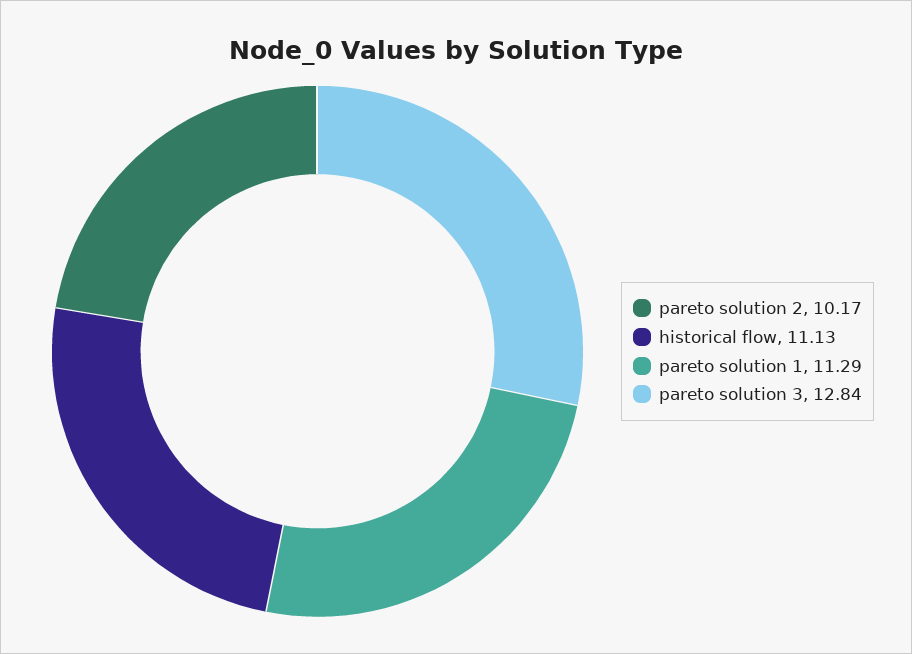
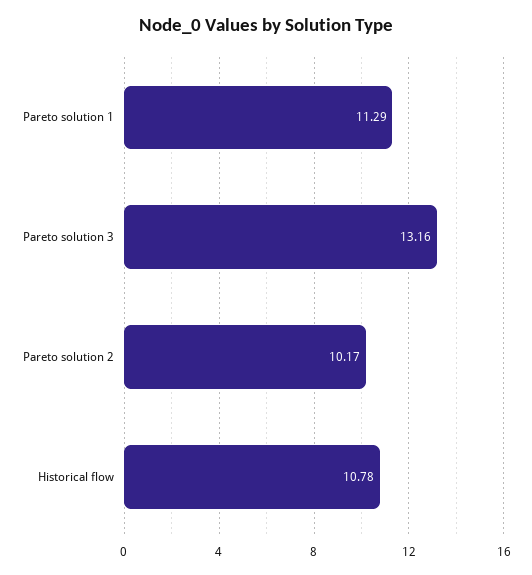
historical flow: 11.13 -> 10.78
pareto solution 3: 12.84 -> 13.16

